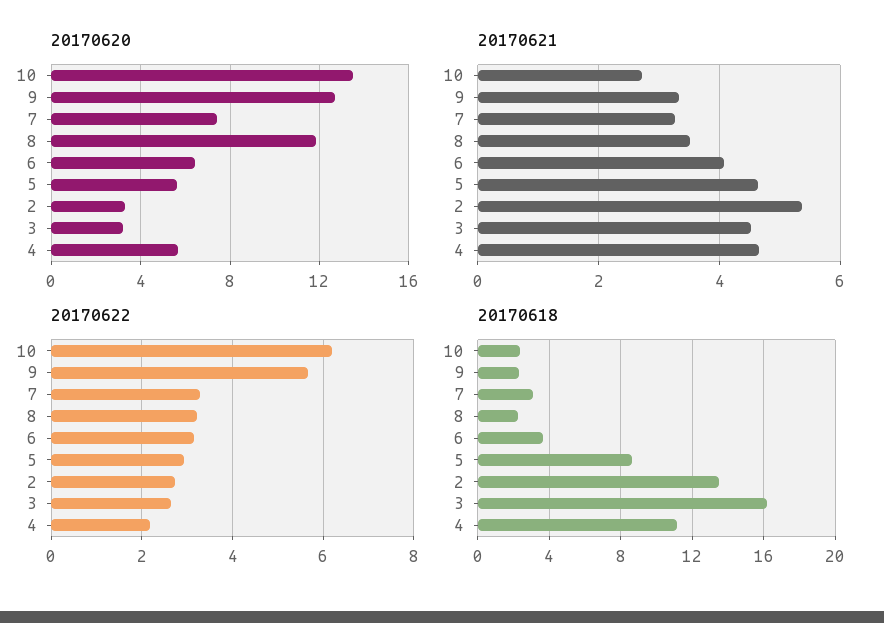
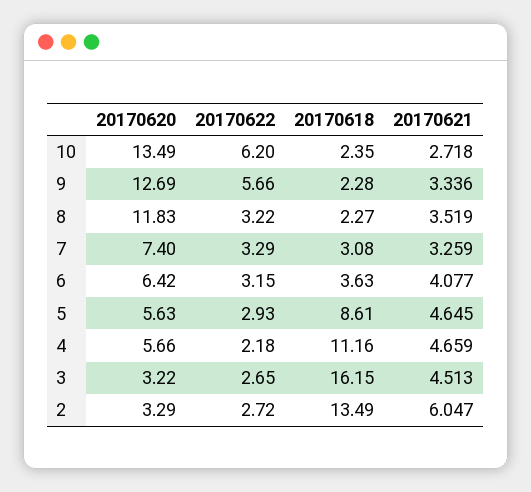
20170621, 2: 5.4 -> 6.047

